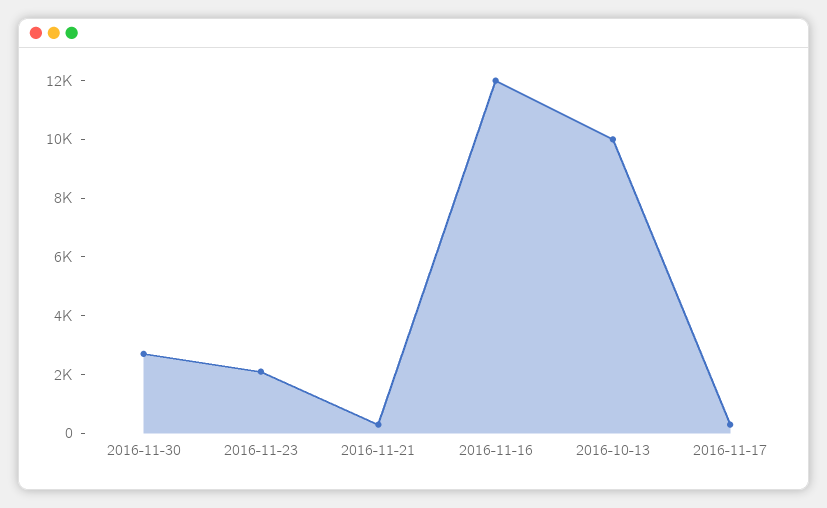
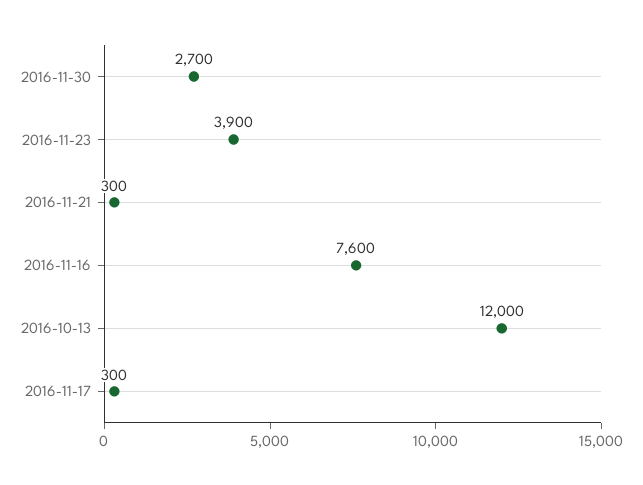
2016-11-23: 2000 -> 3900
2016-11-16: 12000 -> 7600
2016-10-13: 10000 -> 12000

